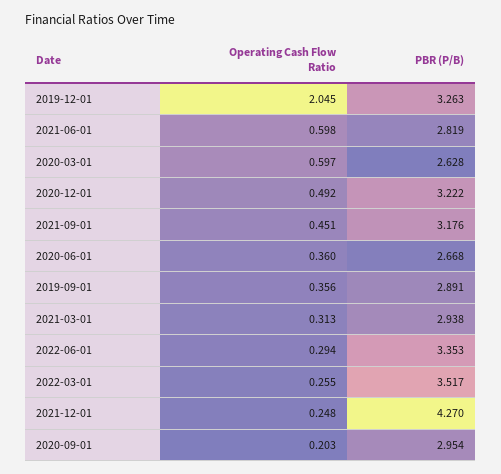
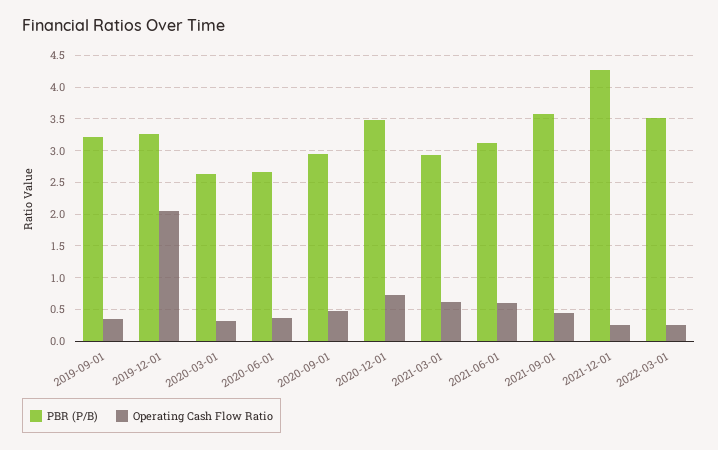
PBR (P/B), 2021-06-01: 2.819 -> 3.1
Operating Cash Flow Ratio, 2020-03-01: 0.597 -> 0.3
Operating Cash Flow Ratio, 2020-12-01: 0.492 -> 0.7
PBR (P/B), 2020-12-01: 3.222 -> 3.5
PBR (P/B), 2021-09-01: 3.176 -> 3.6
PBR (P/B), 2019-09-01: 2.891 -> 3.2
Operating Cash Flow Ratio, 2021-03-01: 0.313 -> 0.6
Operating Cash Flow Ratio, 2022-06-01: 0.294 -> none
PBR (P/B), 2022-06-01: 3.353 -> none
Operating Cash Flow Ratio, 2020-09-01: 0.203 -> 0.5

